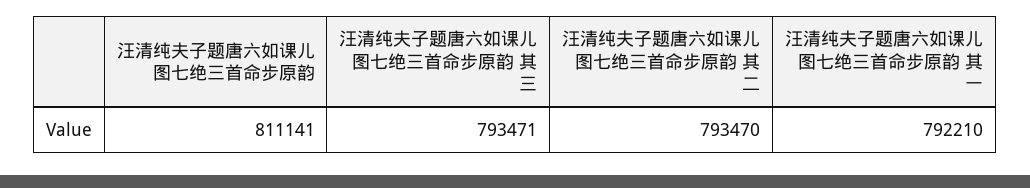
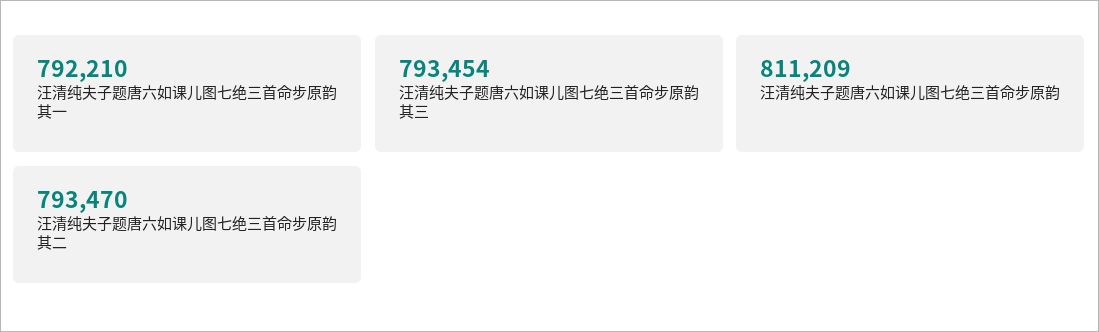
汪清纯夫子题唐六如课儿图七绝三首命步原韵: 811141 -> 811209
汪清纯夫子题唐六如课儿图七绝三首命步原韵 其三: 793471 -> 793454

